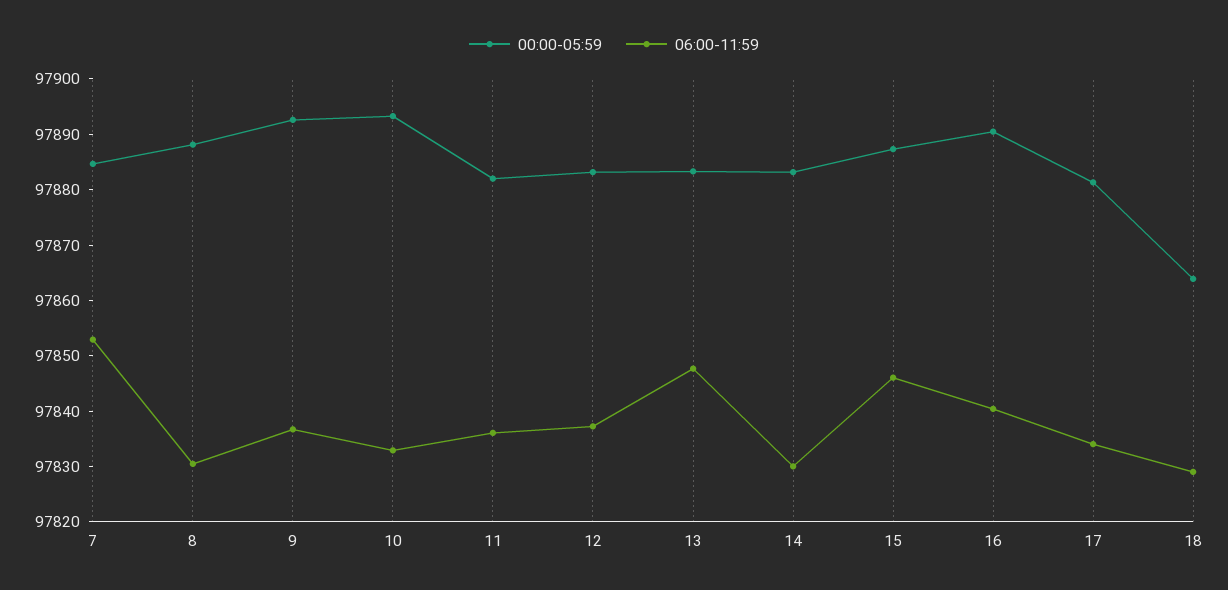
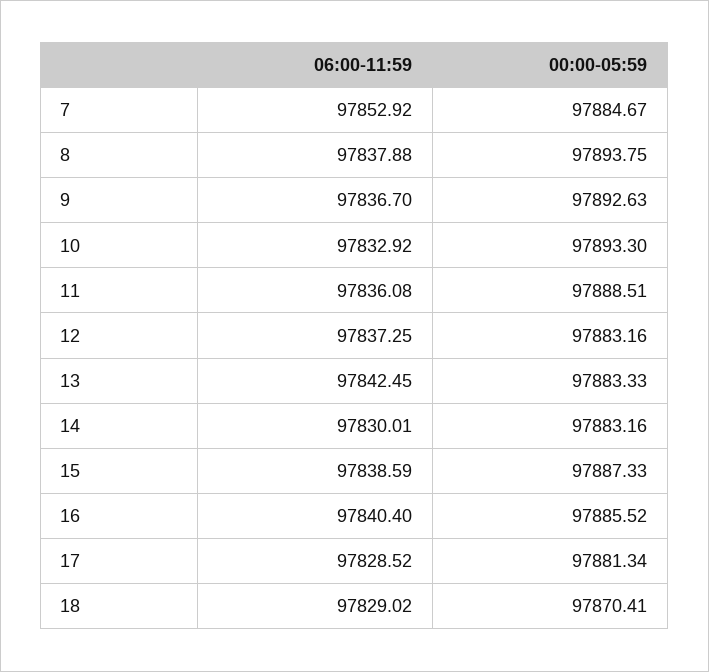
00:00-05:59, 8: 97888 -> 97893.75
06:00-11:59, 8: 97830 -> 97837.88
00:00-05:59, 11: 97882 -> 97888.51
06:00-11:59, 13: 97848 -> 97842.45
06:00-11:59, 15: 97846 -> 97838.59
00:00-05:59, 16: 97890 -> 97885.52
06:00-11:59, 17: 97834 -> 97828.52
00:00-05:59, 18: 97864 -> 97870.41

